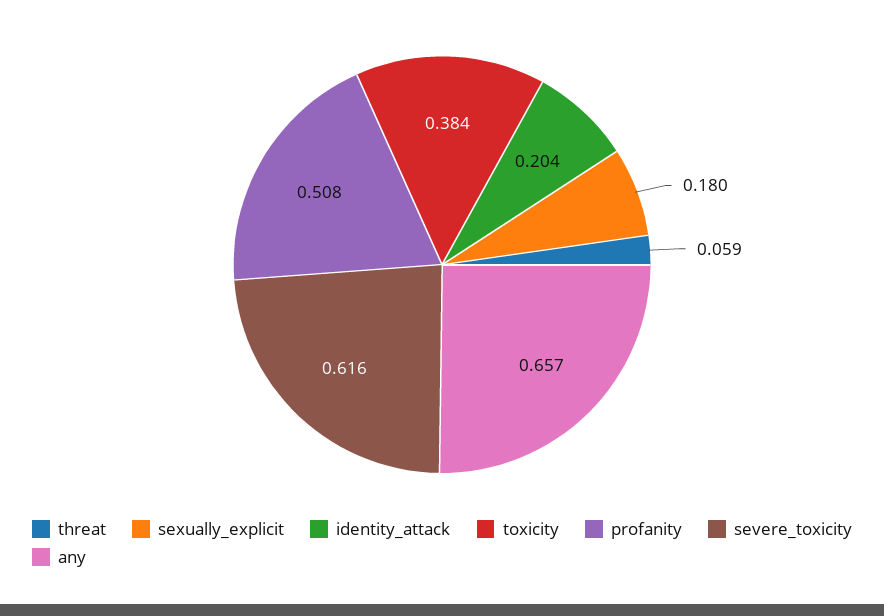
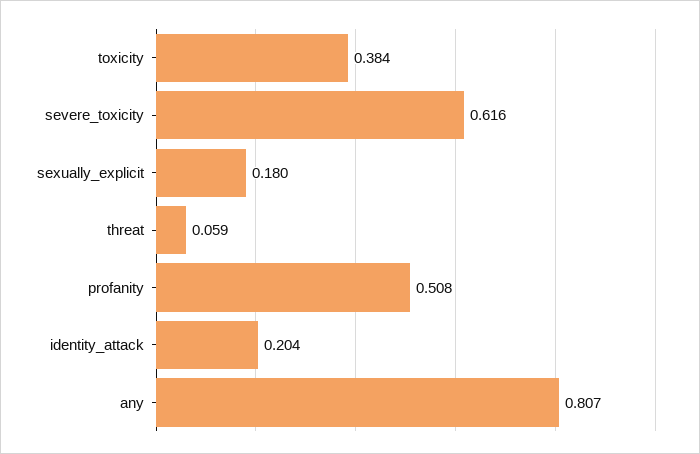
any: 0.657 -> 0.807

